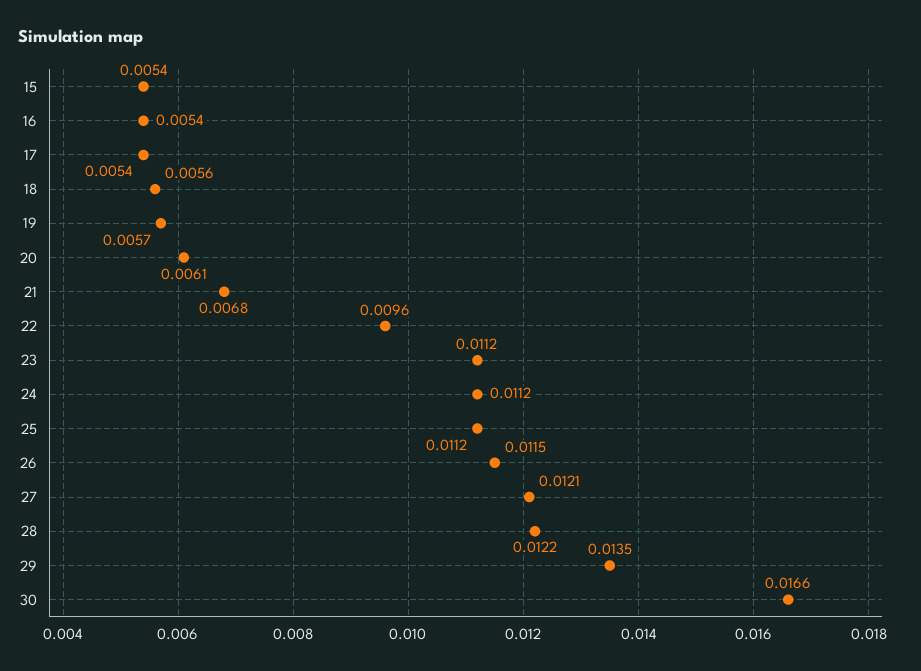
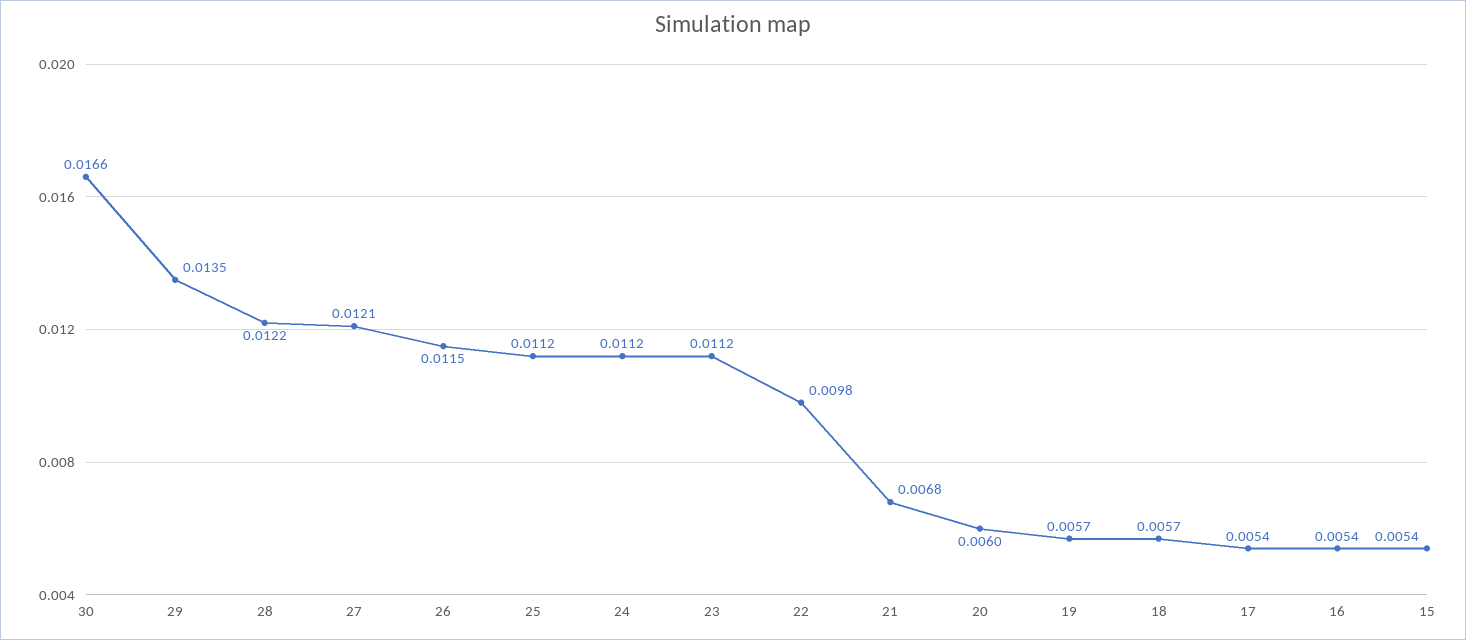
18: 0.0056 -> 0.0057
20: 0.0061 -> 0.006
22: 0.0096 -> 0.0098

